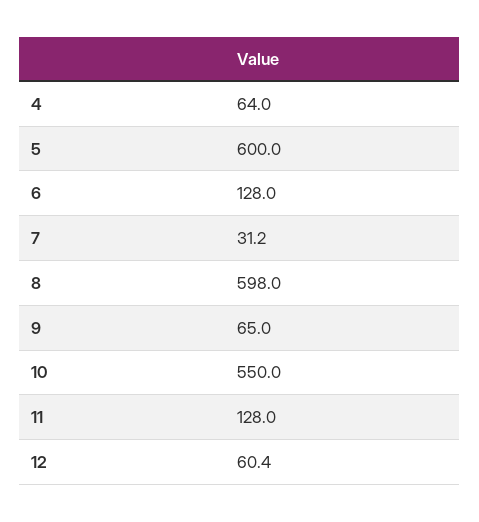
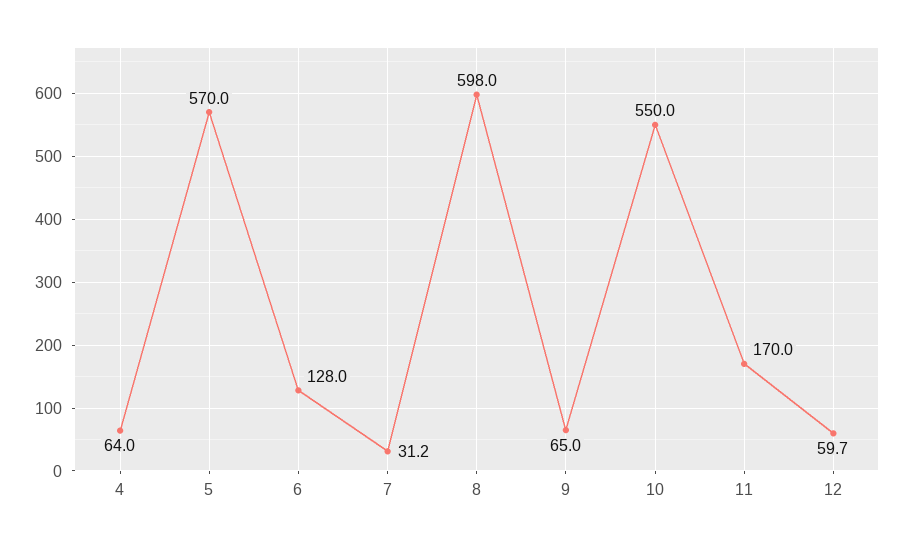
5: 600 -> 570
11: 128 -> 170
12: 60.4 -> 59.7

